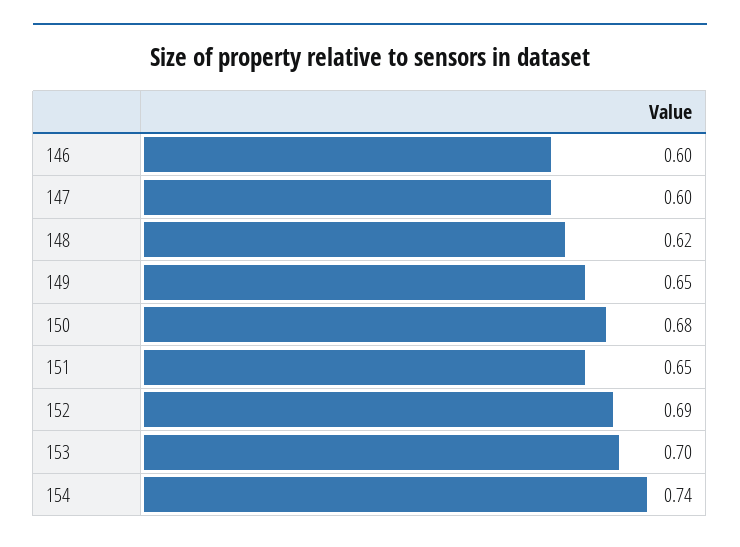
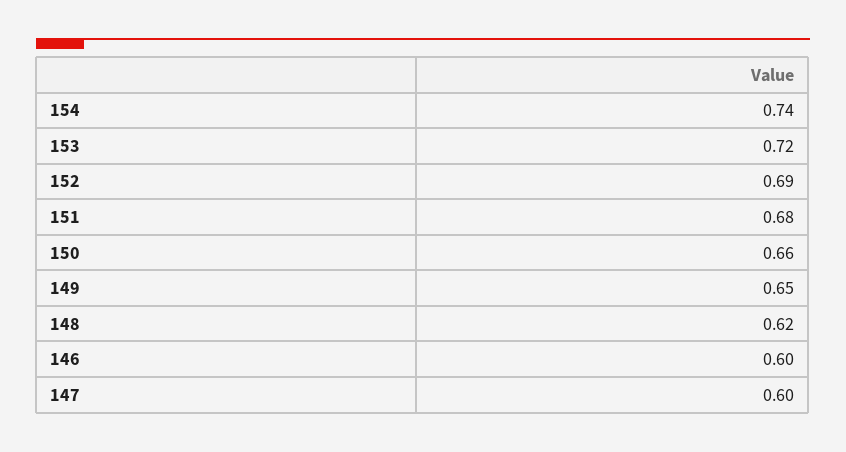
150: 0.68 -> 0.66
151: 0.65 -> 0.68
153: 0.7 -> 0.72

